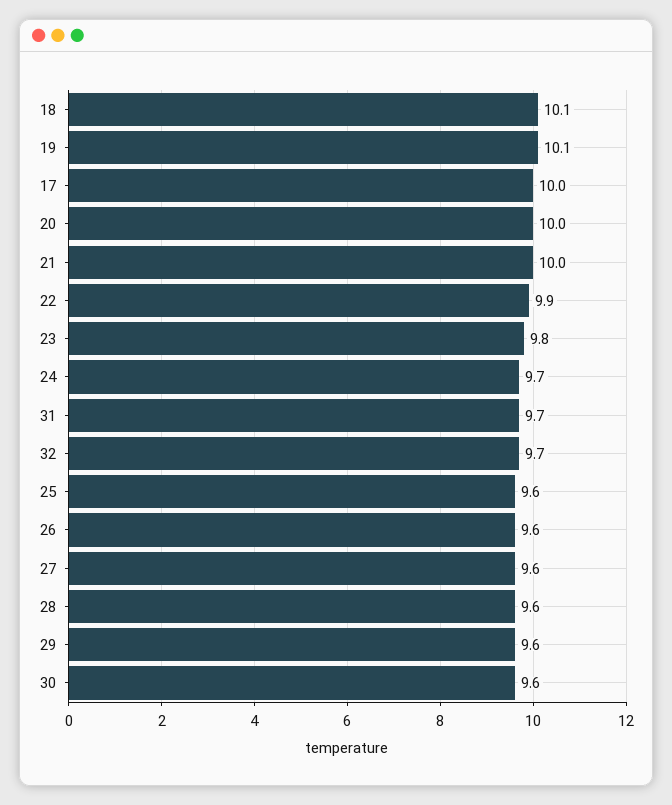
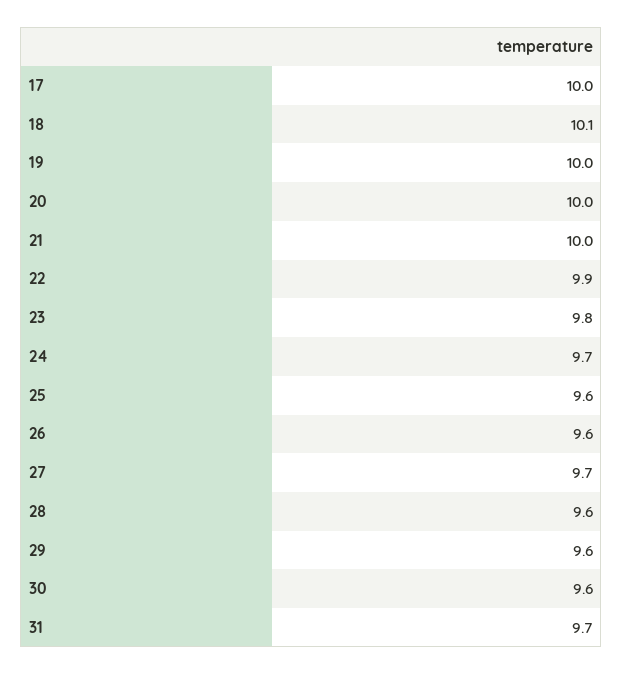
19: 10.1 -> 10
32: 9.7 -> none
27: 9.6 -> 9.7

